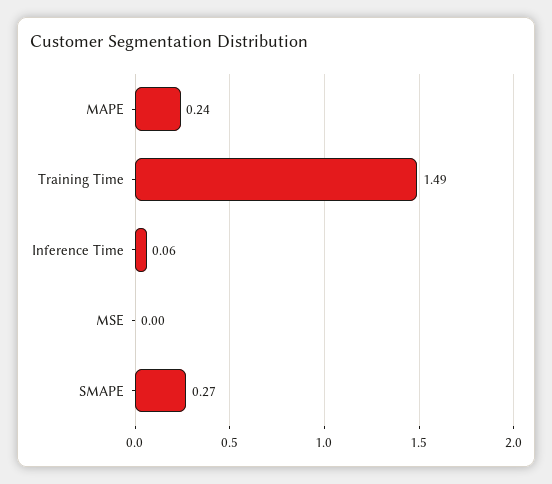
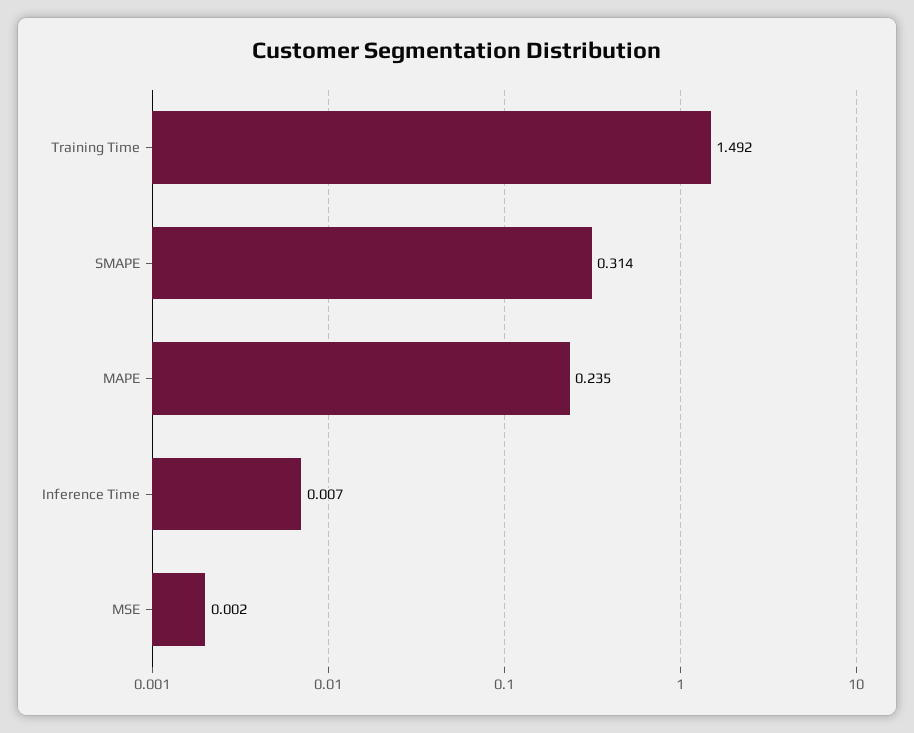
Inference Time: 0.06 -> 0.007
SMAPE: 0.27 -> 0.314

